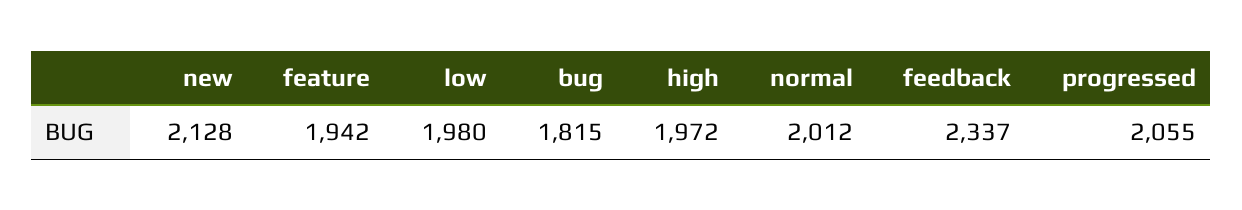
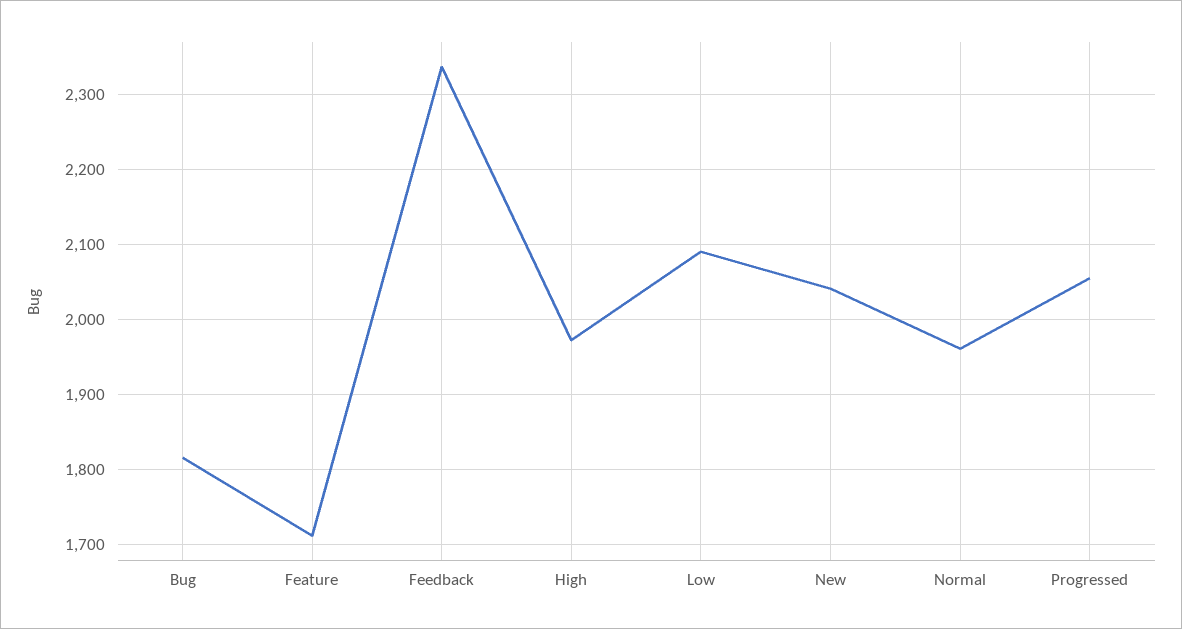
new: 2128 -> 2040
feature: 1942 -> 1710
low: 1980 -> 2090
normal: 2012 -> 1960

